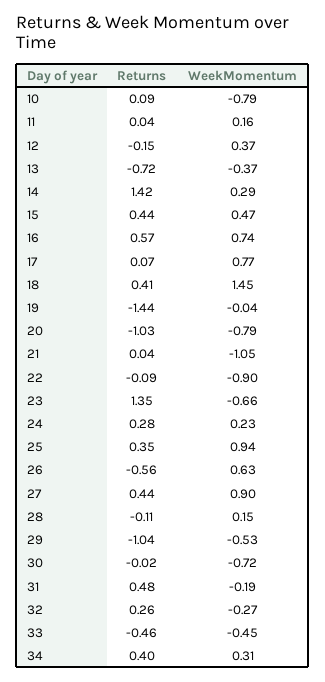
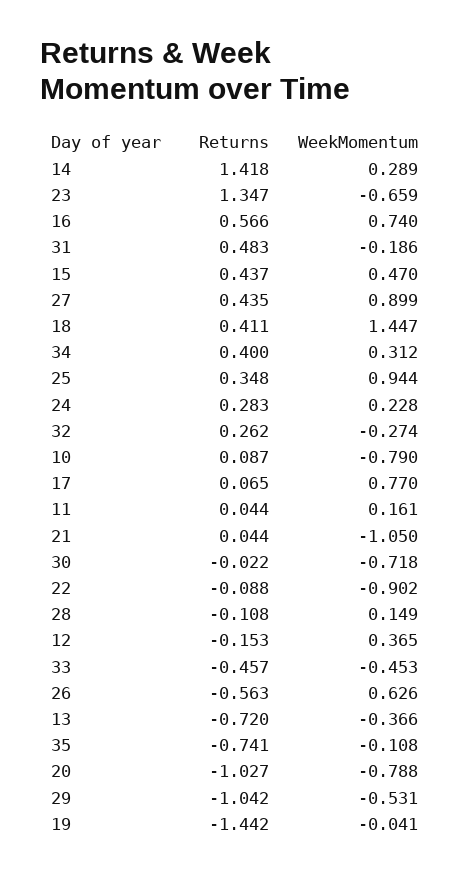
Returns, 35: none -> -0.741
WeekMomentum, 35: none -> -0.108

